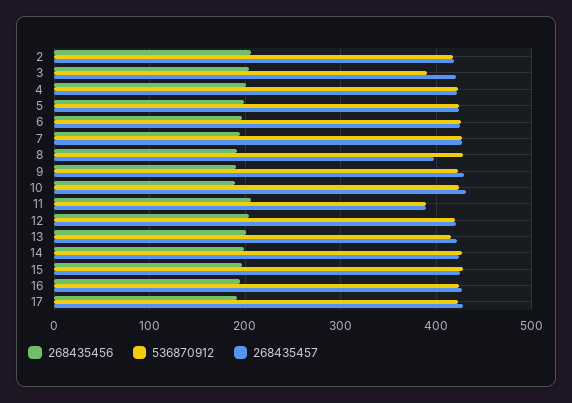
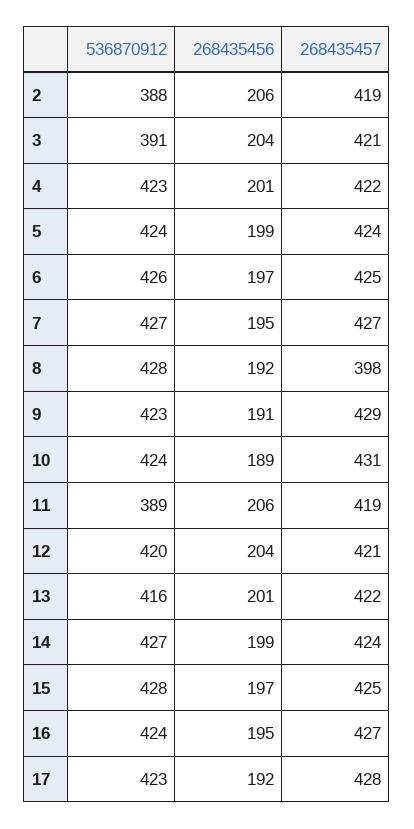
536870912, 2: 420 -> 388
268435457, 11: 390 -> 419

